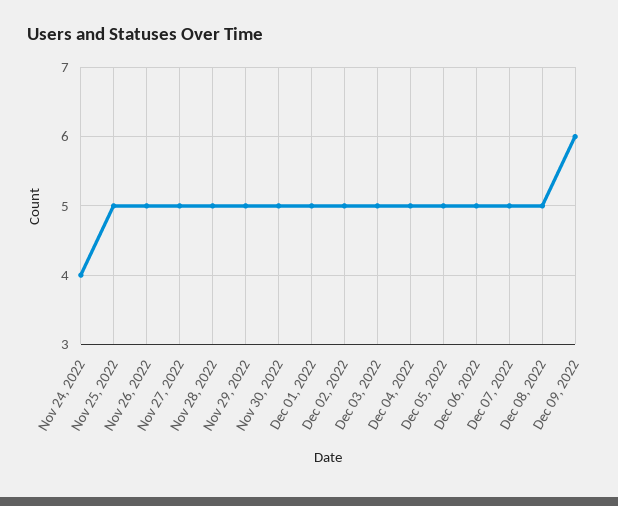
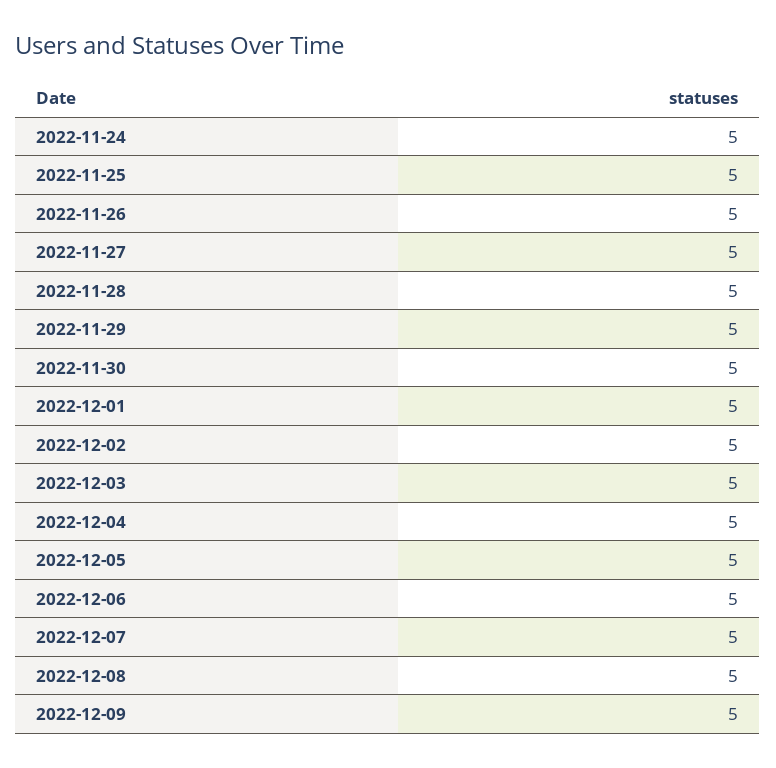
Nov 24, 2022: 4 -> 5
Dec 09, 2022: 6 -> 5

